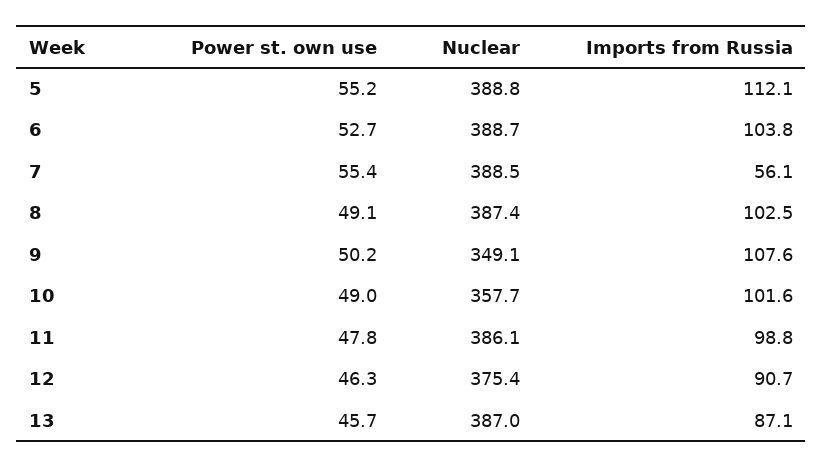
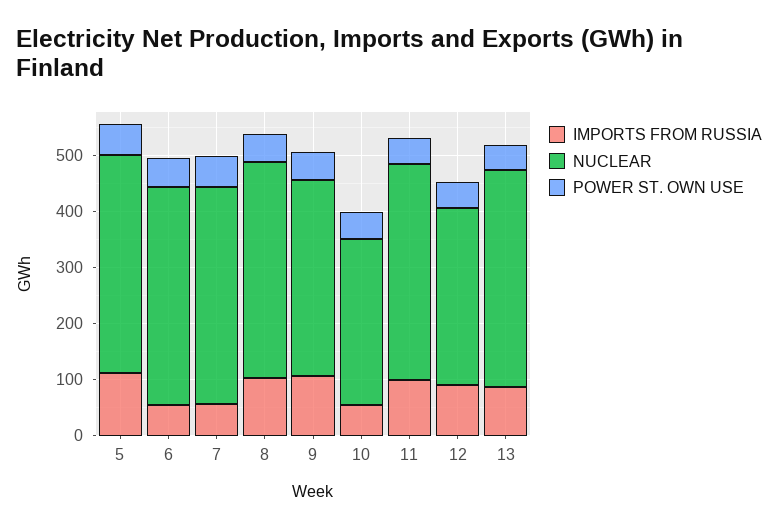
Imports from Russia, 6: 103.8 -> 60
Nuclear, 10: 357.7 -> 300
Imports from Russia, 10: 101.6 -> 60
Nuclear, 12: 375.4 -> 320

